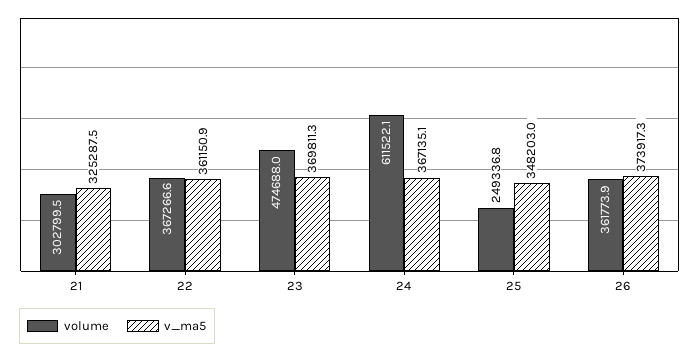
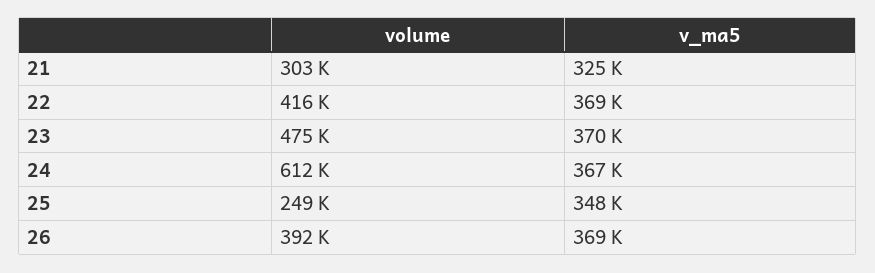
volume, 22: 367266.6 -> 416000
v_ma5, 22: 361150.9 -> 369000
volume, 26: 361773.9 -> 392000
v_ma5, 26: 373917.3 -> 369000

